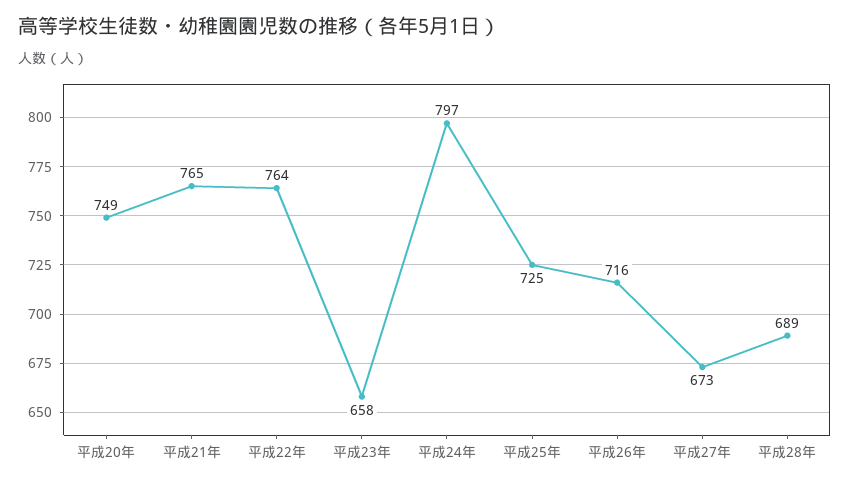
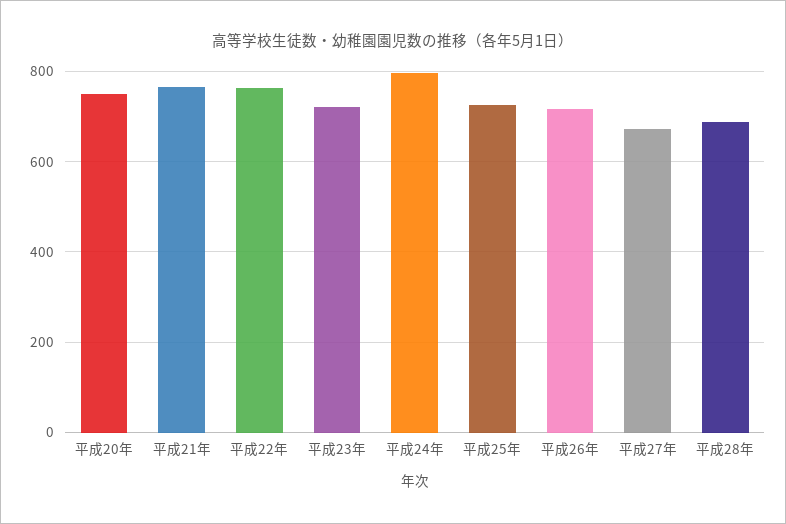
平成23年: 658 -> 720

